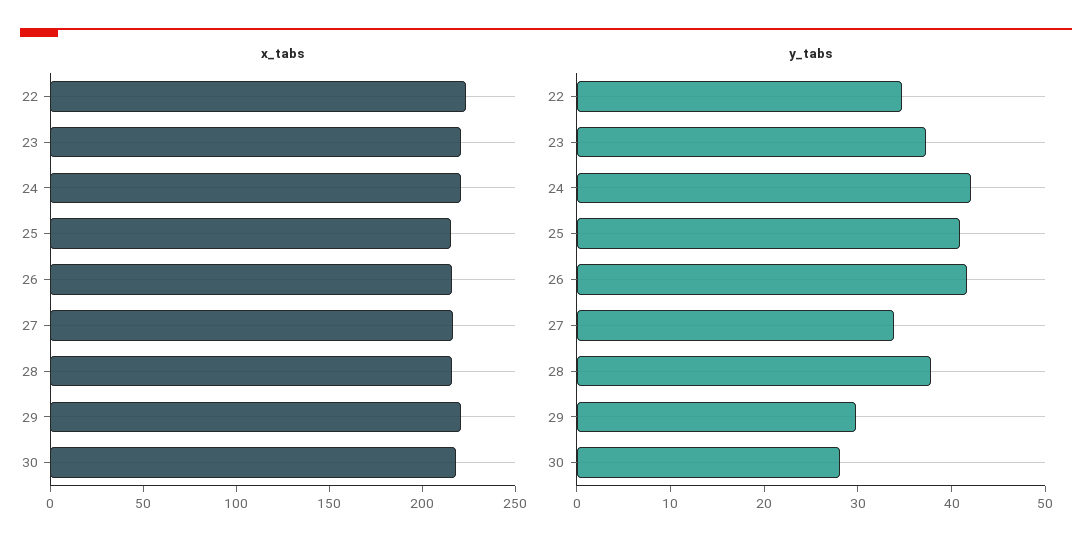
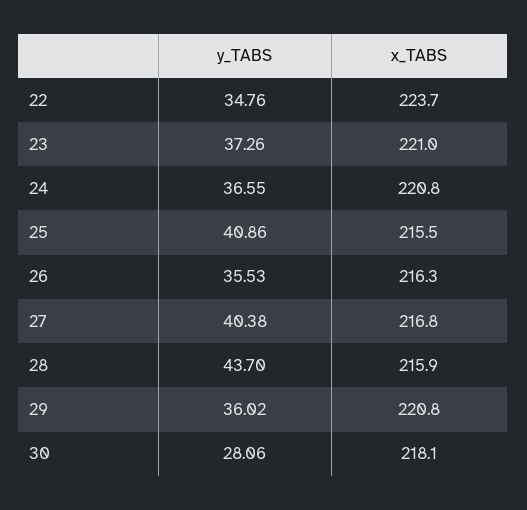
y_tabs, 24: 42 -> 36.55
y_tabs, 26: 42 -> 35.53
y_tabs, 27: 34 -> 40.38
y_tabs, 28: 38 -> 43.7
y_tabs, 29: 30 -> 36.02

